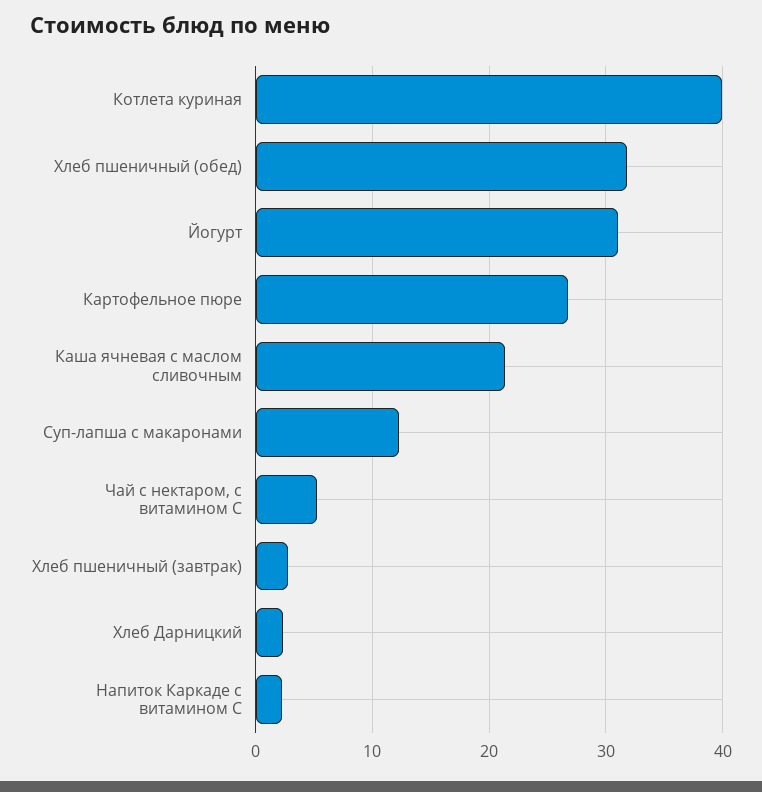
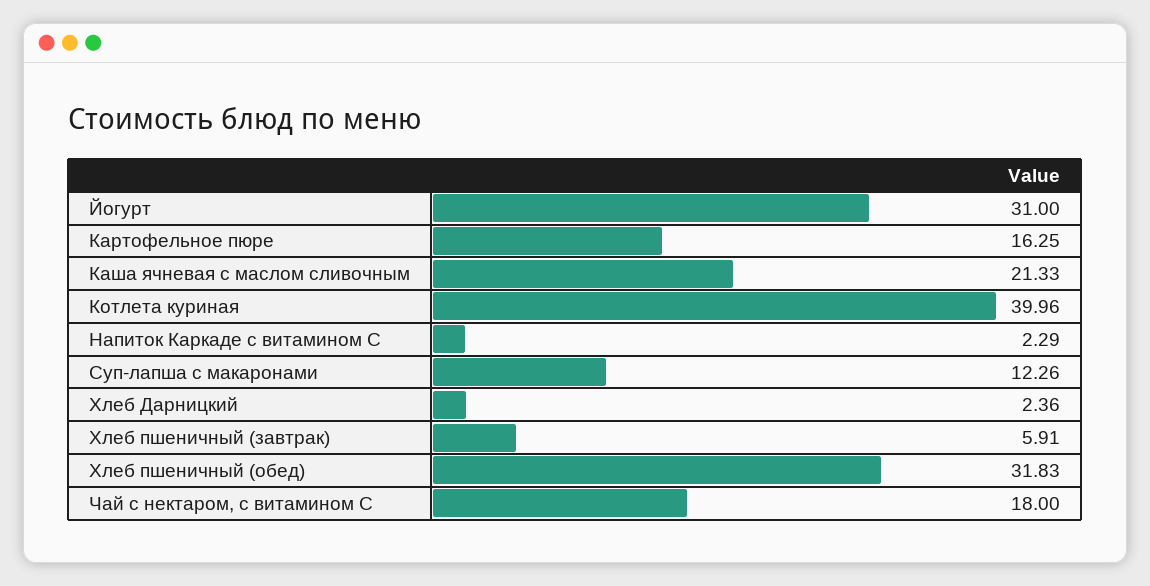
Картофельное пюре: 27 -> 16.25
Чай с нектаром, с витамином С: 5 -> 18
Хлеб пшеничный (завтрак): 3 -> 5.91

